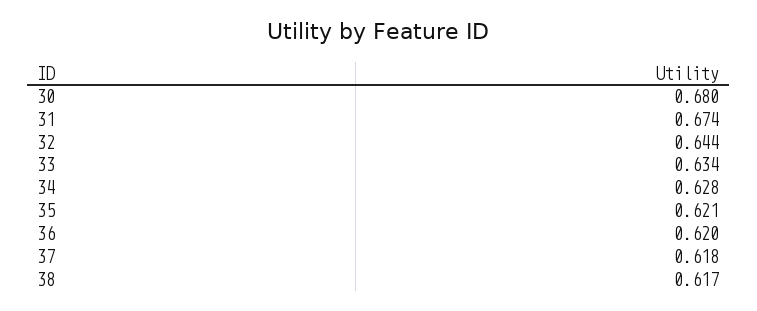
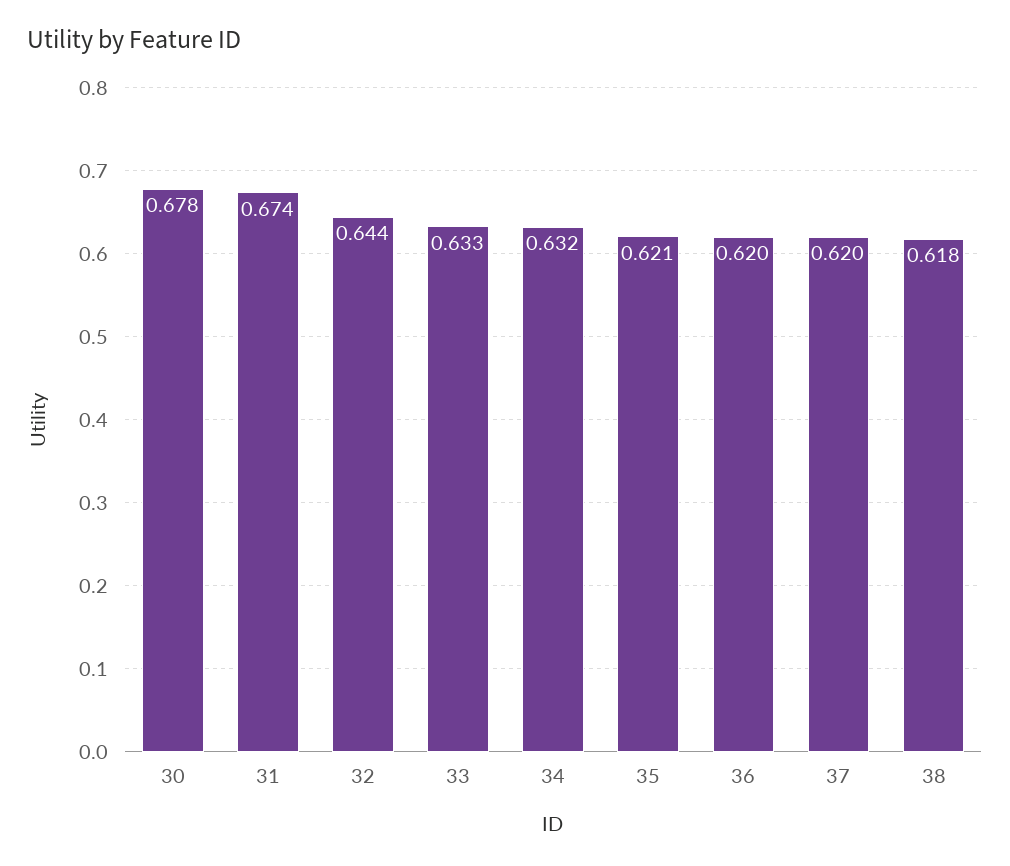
30: 0.68 -> 0.678
33: 0.634 -> 0.633
34: 0.628 -> 0.632
37: 0.618 -> 0.62
38: 0.617 -> 0.618

